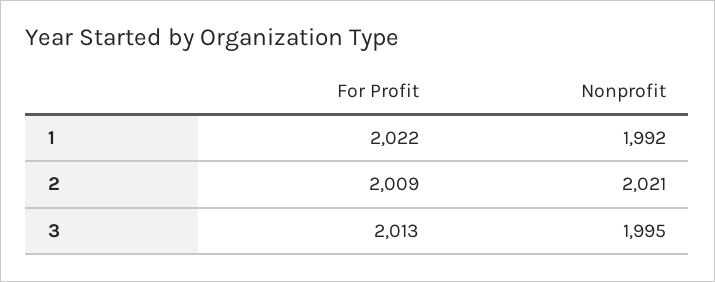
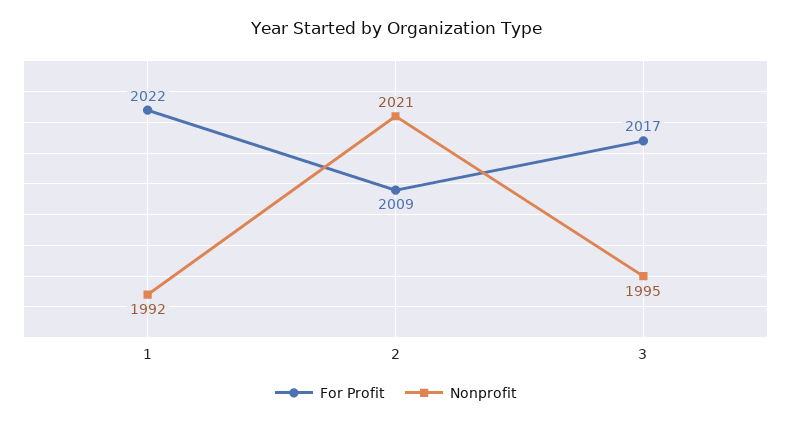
For Profit, 3: 2013 -> 2017

